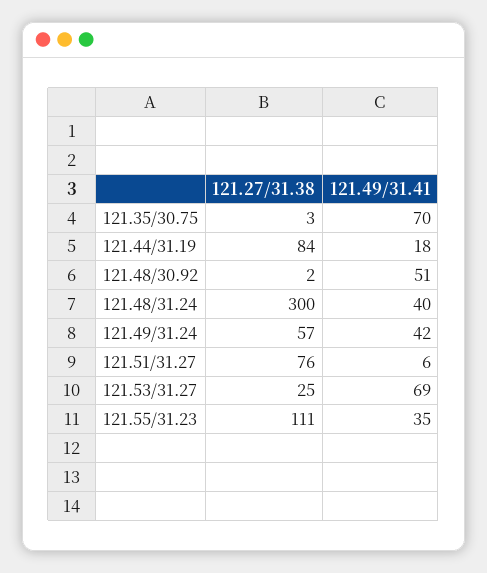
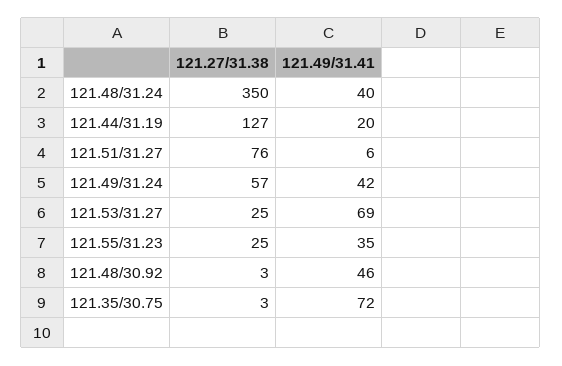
121.49/31.41, 121.35/30.75: 70 -> 72
121.27/31.38, 121.44/31.19: 84 -> 127
121.49/31.41, 121.44/31.19: 18 -> 20
121.27/31.38, 121.48/30.92: 2 -> 3
121.49/31.41, 121.48/30.92: 51 -> 46
121.27/31.38, 121.48/31.24: 300 -> 350
121.27/31.38, 121.55/31.23: 111 -> 25

